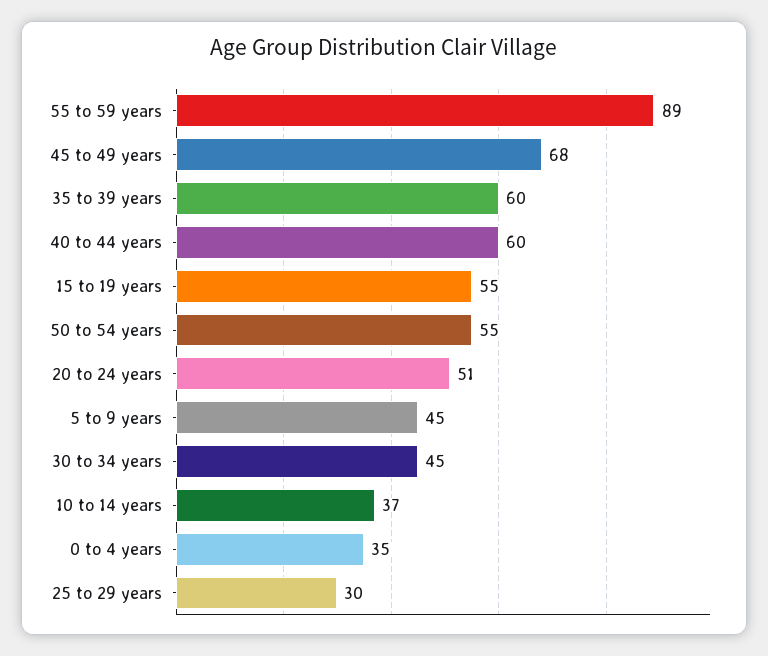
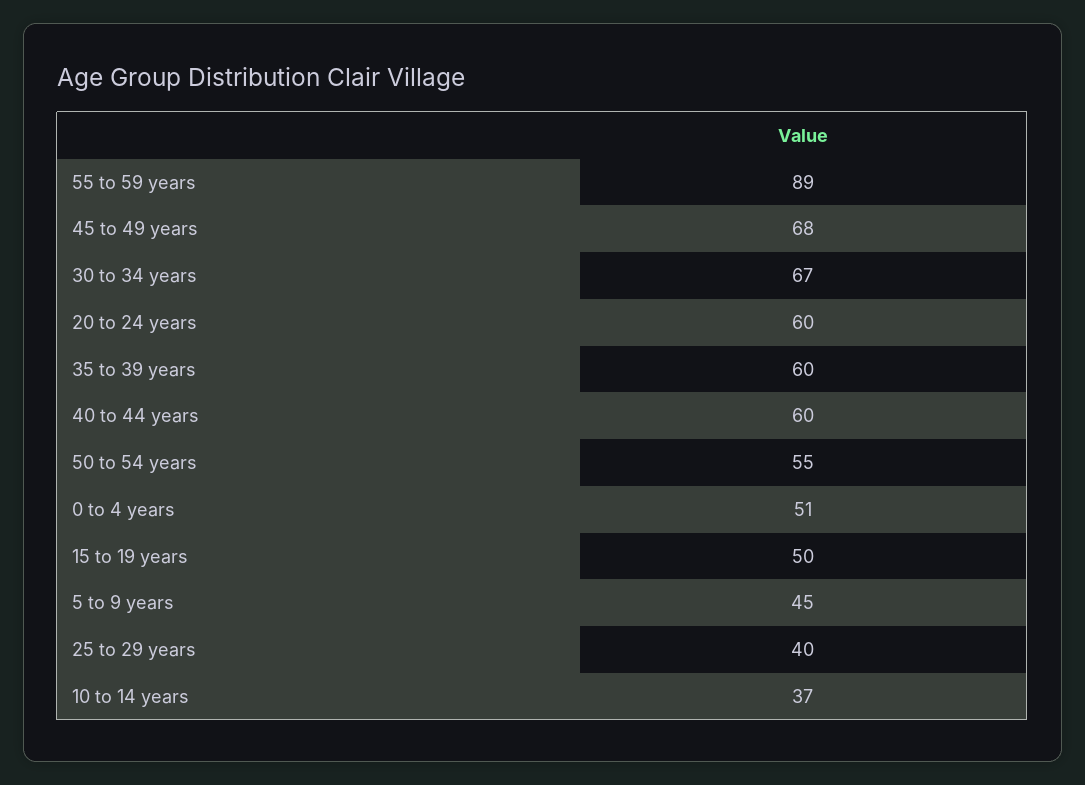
15 to 19 years: 55 -> 50
20 to 24 years: 51 -> 60
30 to 34 years: 45 -> 67
0 to 4 years: 35 -> 51
25 to 29 years: 30 -> 40

